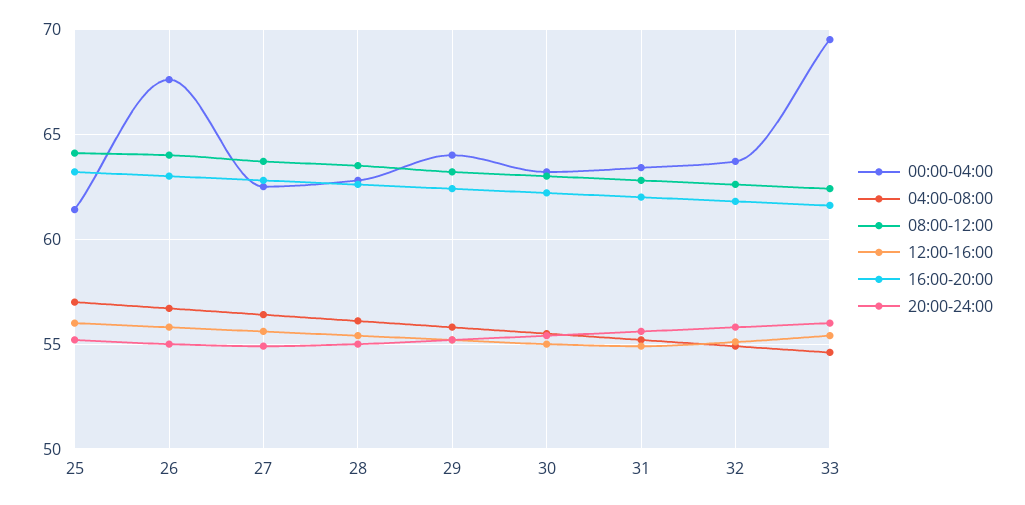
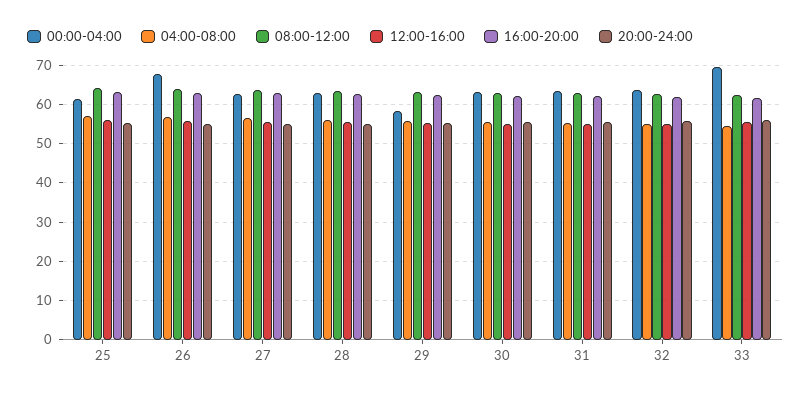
00:00-04:00, 29: 64 -> 58

